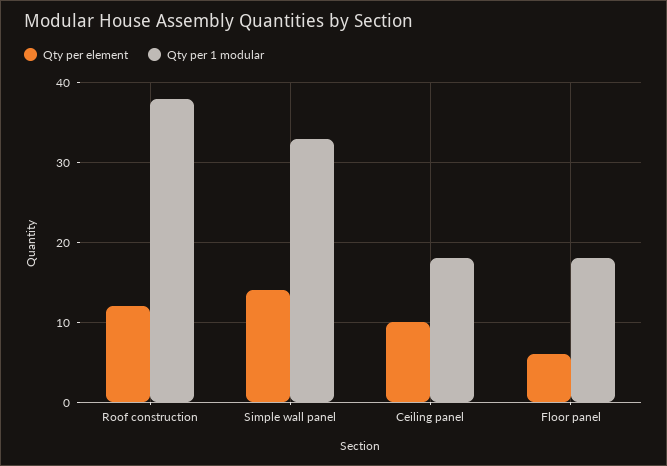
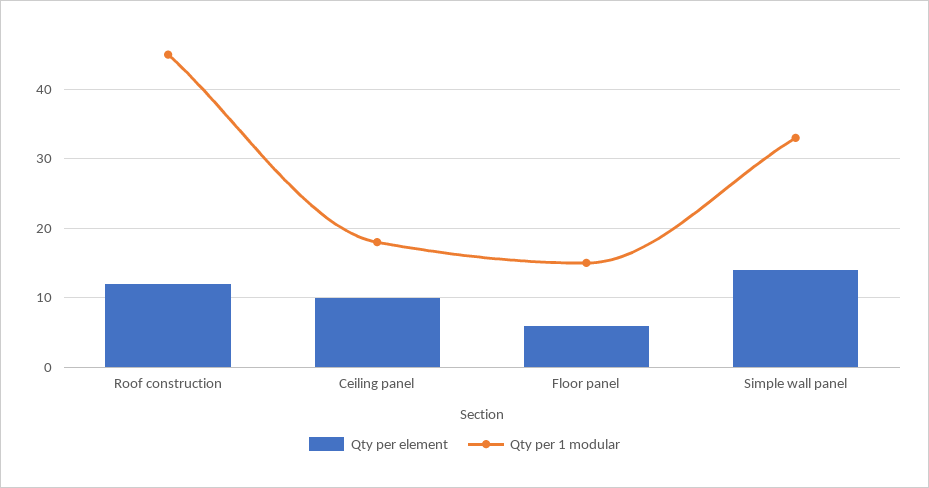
Qty per 1 modular, Roof construction: 38 -> 45
Qty per 1 modular, Floor panel: 18 -> 15

